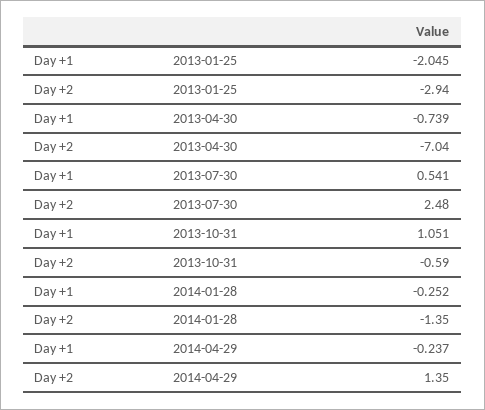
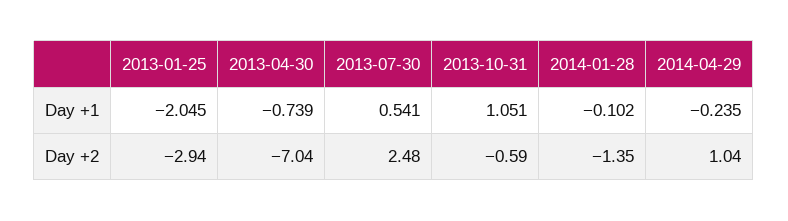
Day +1, 2014-01-28: -0.252 -> -0.102
Day +1, 2014-04-29: -0.237 -> -0.235
Day +2, 2014-04-29: 1.35 -> 1.04

